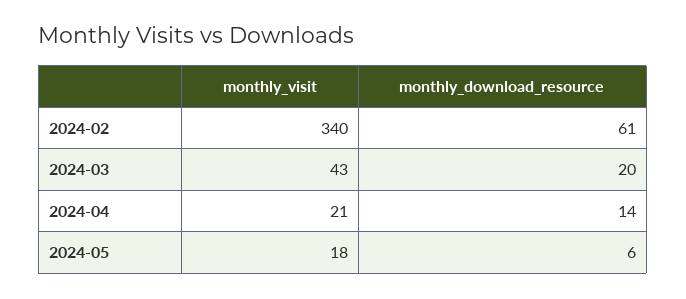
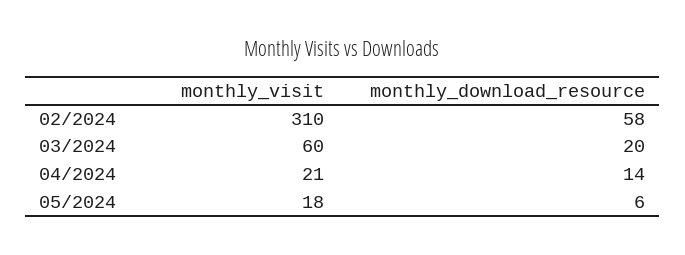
monthly_visit, 2024-02: 340 -> 310
monthly_download_resource, 2024-02: 61 -> 58
monthly_visit, 2024-03: 43 -> 60

